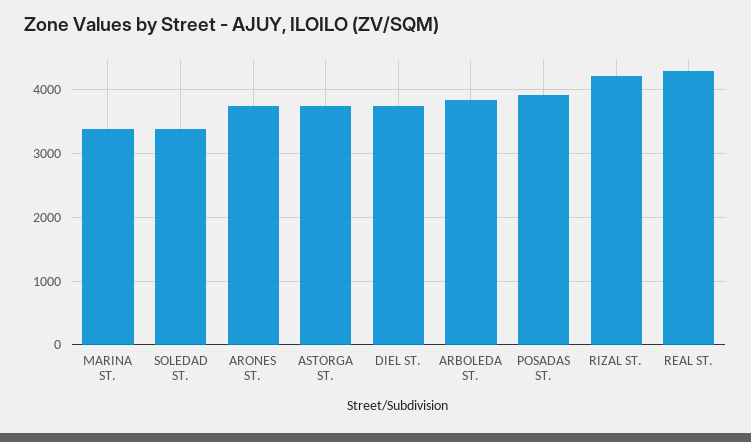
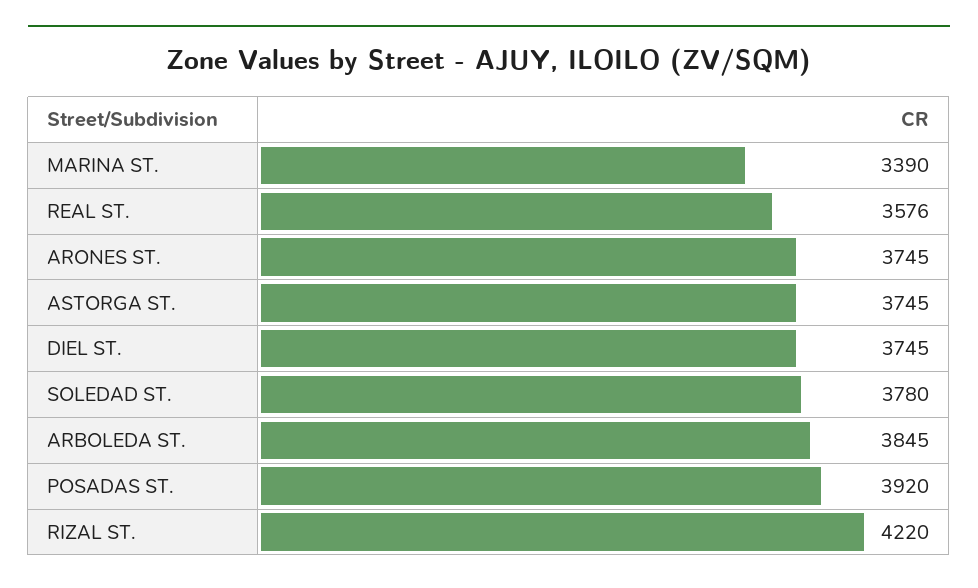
SOLEDAD ST.: 3400 -> 3780
REAL ST.: 4300 -> 3576

